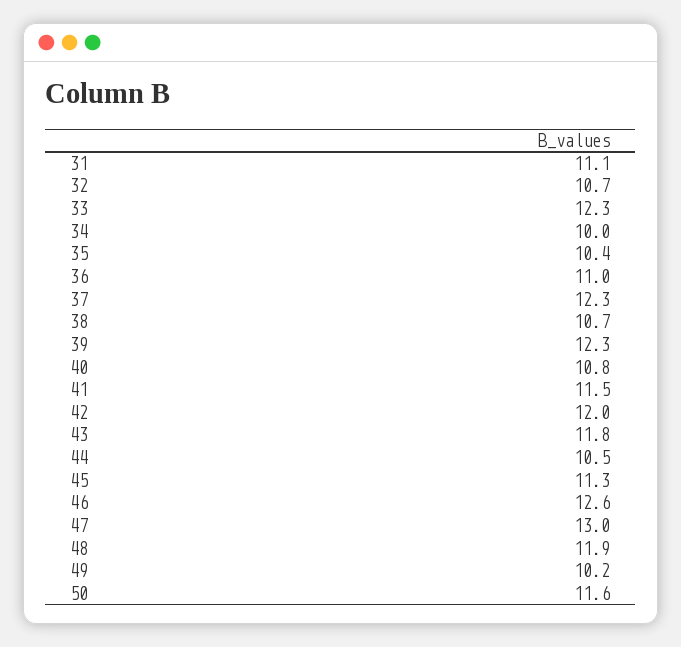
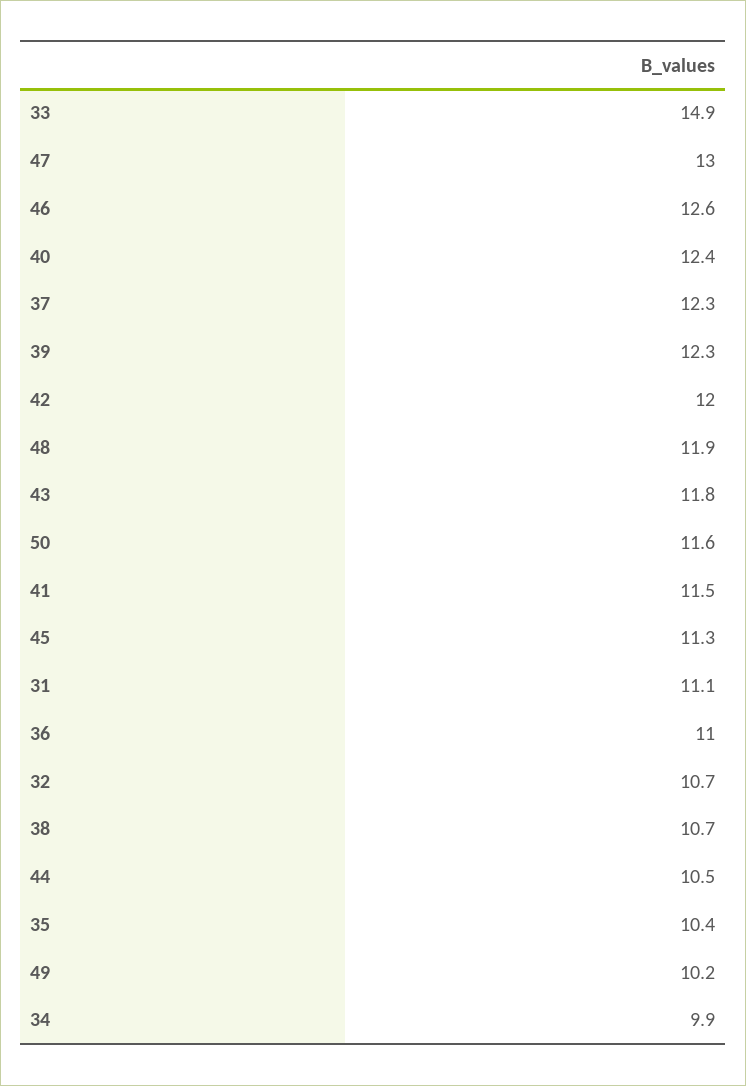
33: 12.3 -> 14.9
34: 10 -> 9.9
40: 10.8 -> 12.4

